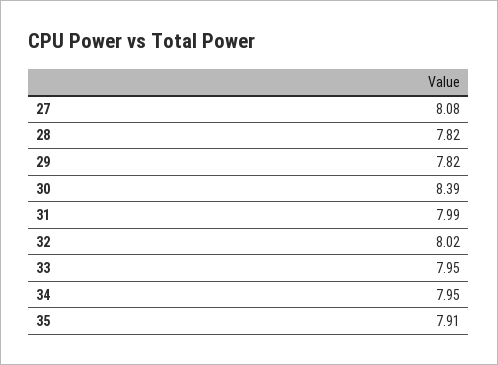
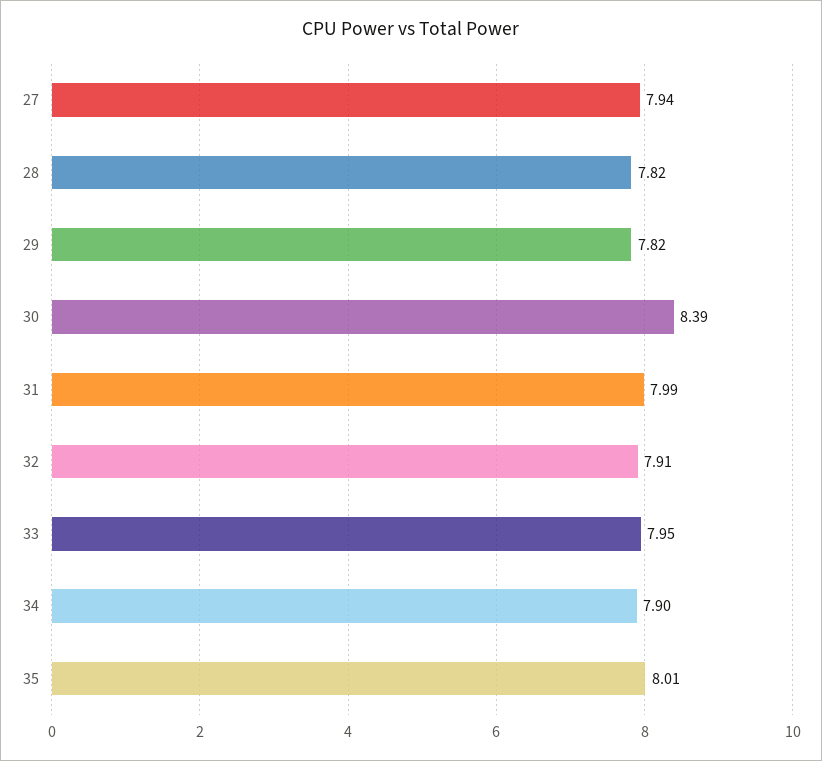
27: 8.08 -> 7.94
32: 8.02 -> 7.91
34: 7.95 -> 7.9
35: 7.91 -> 8.01

